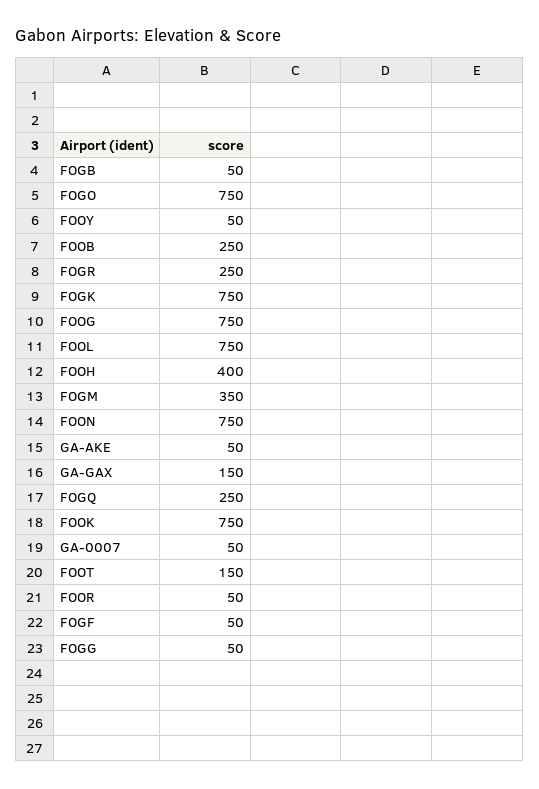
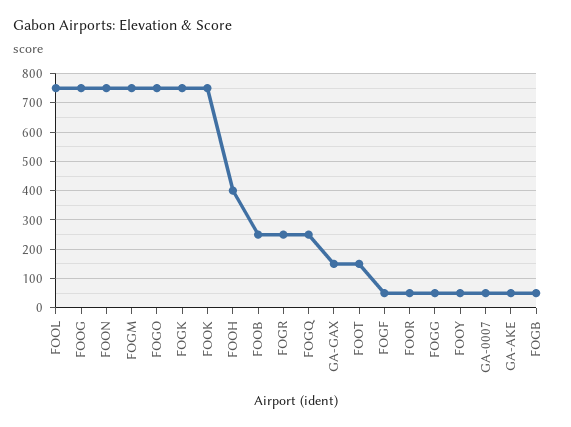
FOGM: 350 -> 750

